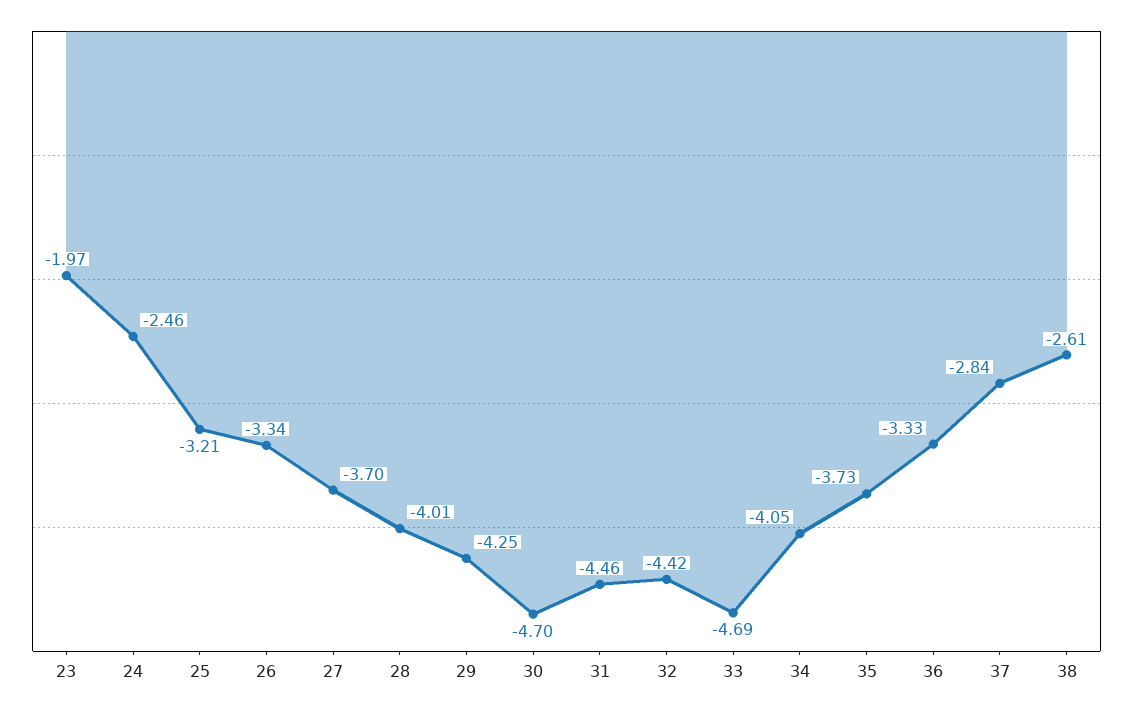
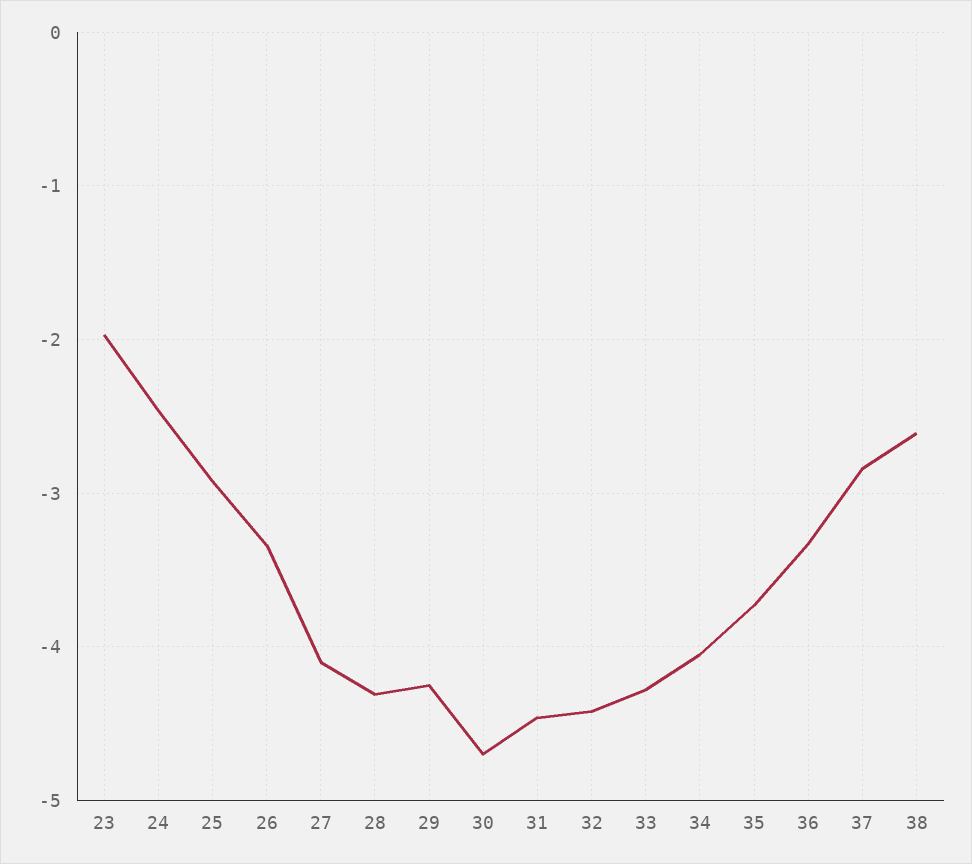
25: -3.21 -> -2.9
27: -3.7 -> -4.1
28: -4.01 -> -4.3
33: -4.69 -> -4.3

